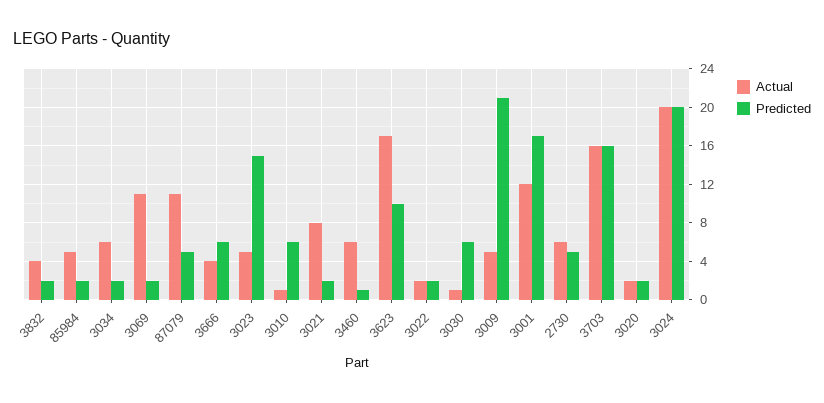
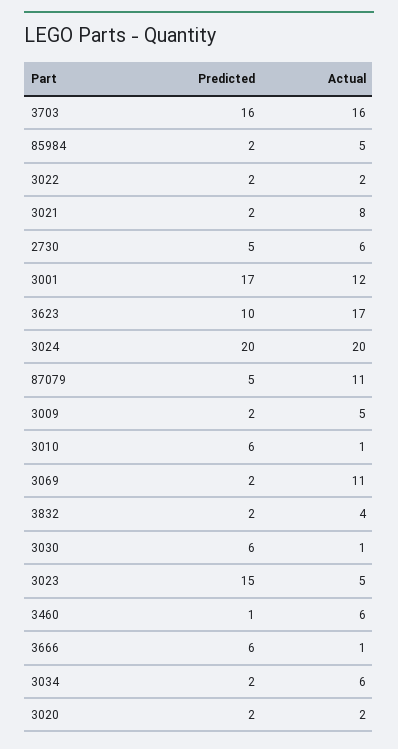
Actual, 3666: 4 -> 1
Predicted, 3009: 21 -> 2

